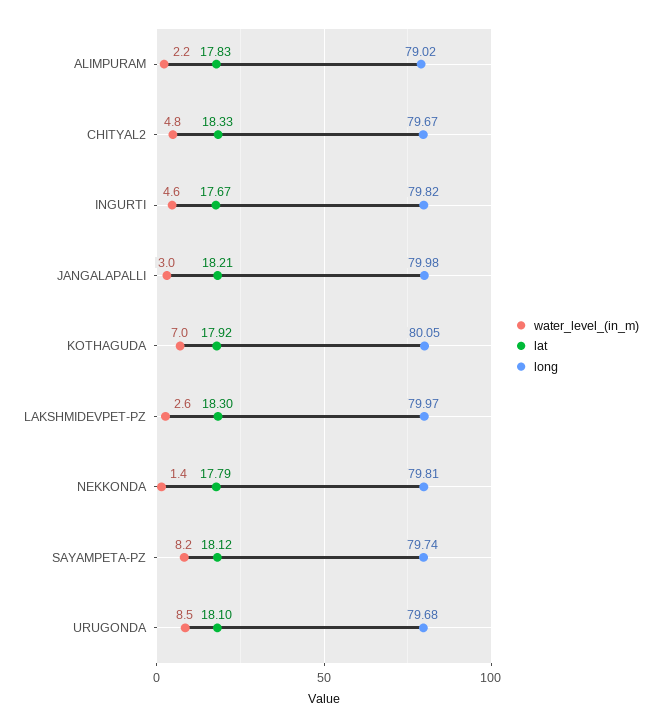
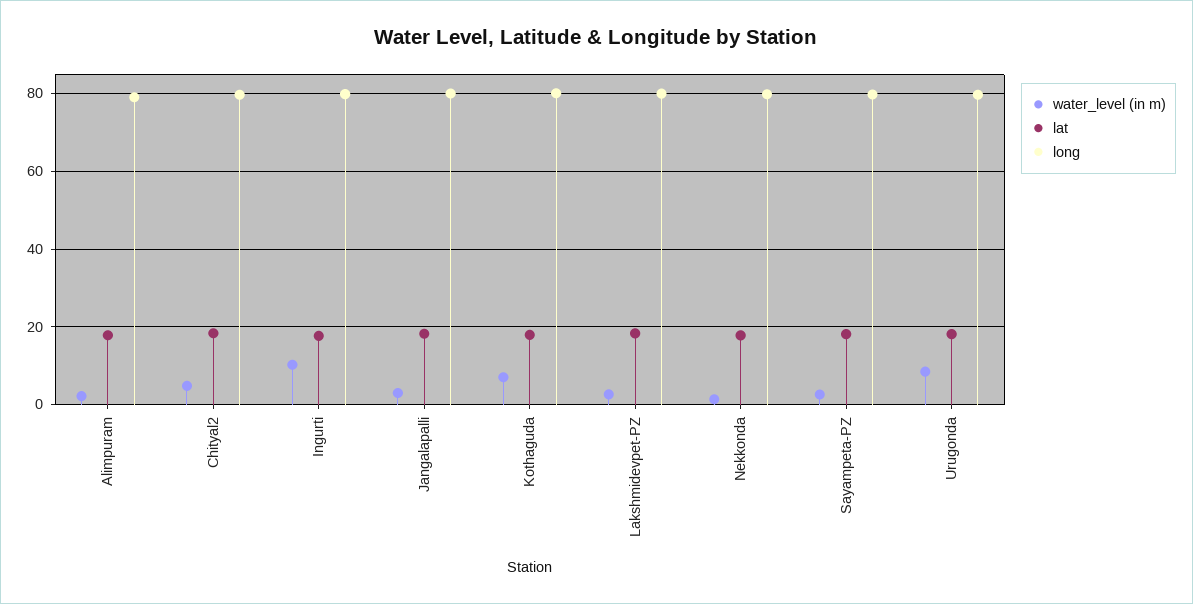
water_level_(in_m), INGURTI: 4.6 -> 10
water_level_(in_m), SAYAMPETA-PZ: 8.2 -> 2

